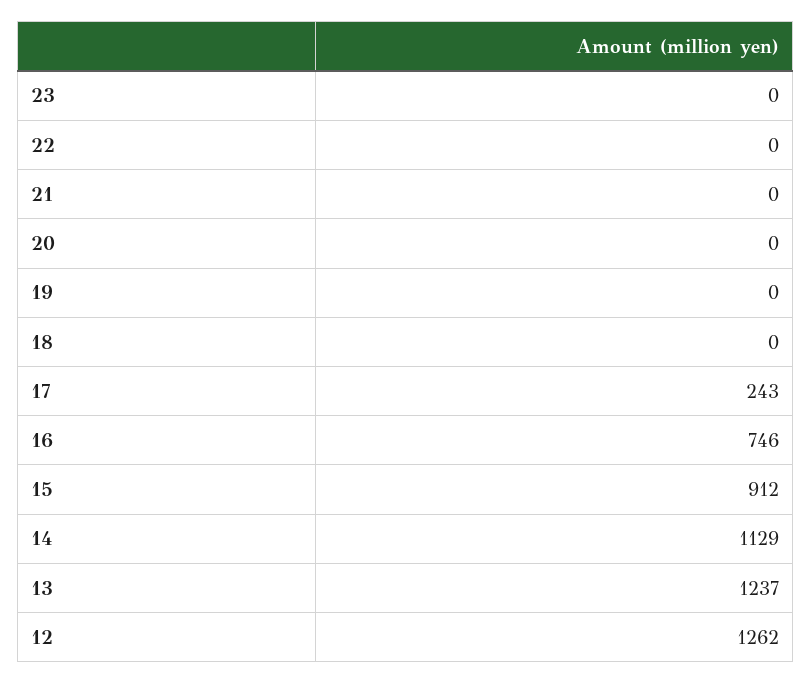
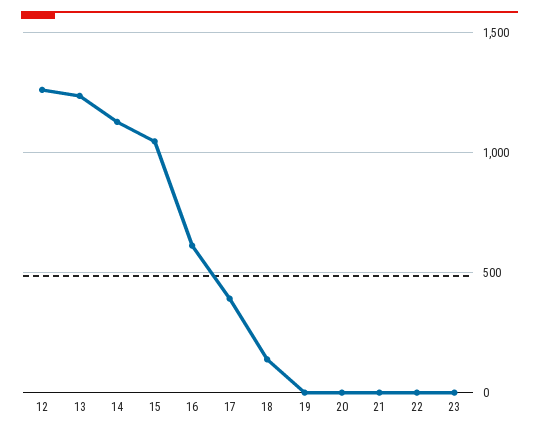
18: 0 -> 150
17: 243 -> 400
16: 746 -> 600
15: 912 -> 1050

